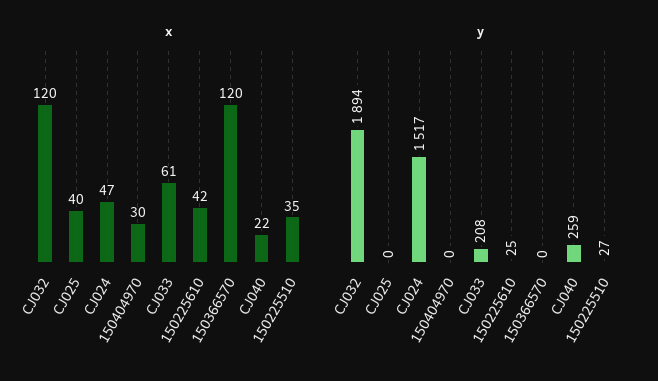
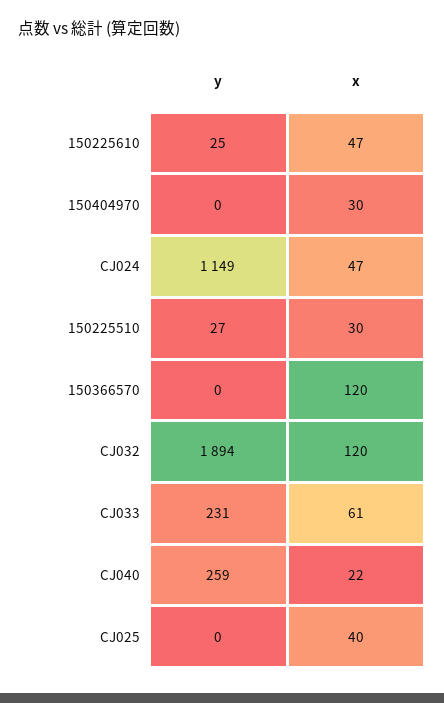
x, 150225610: 42 -> 47
x, 150225510: 35 -> 30
y, CJ024: 1517 -> 1149
y, CJ033: 208 -> 231

